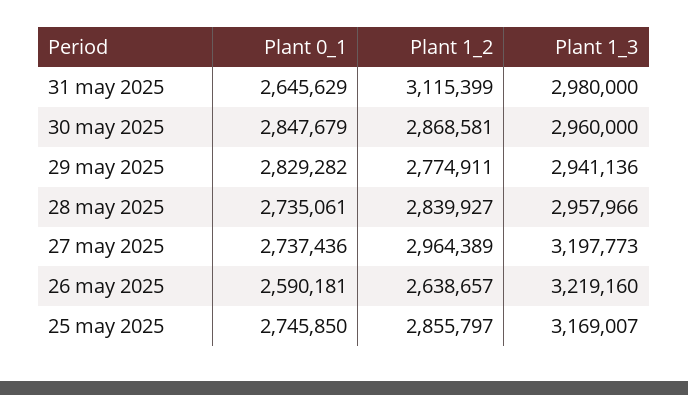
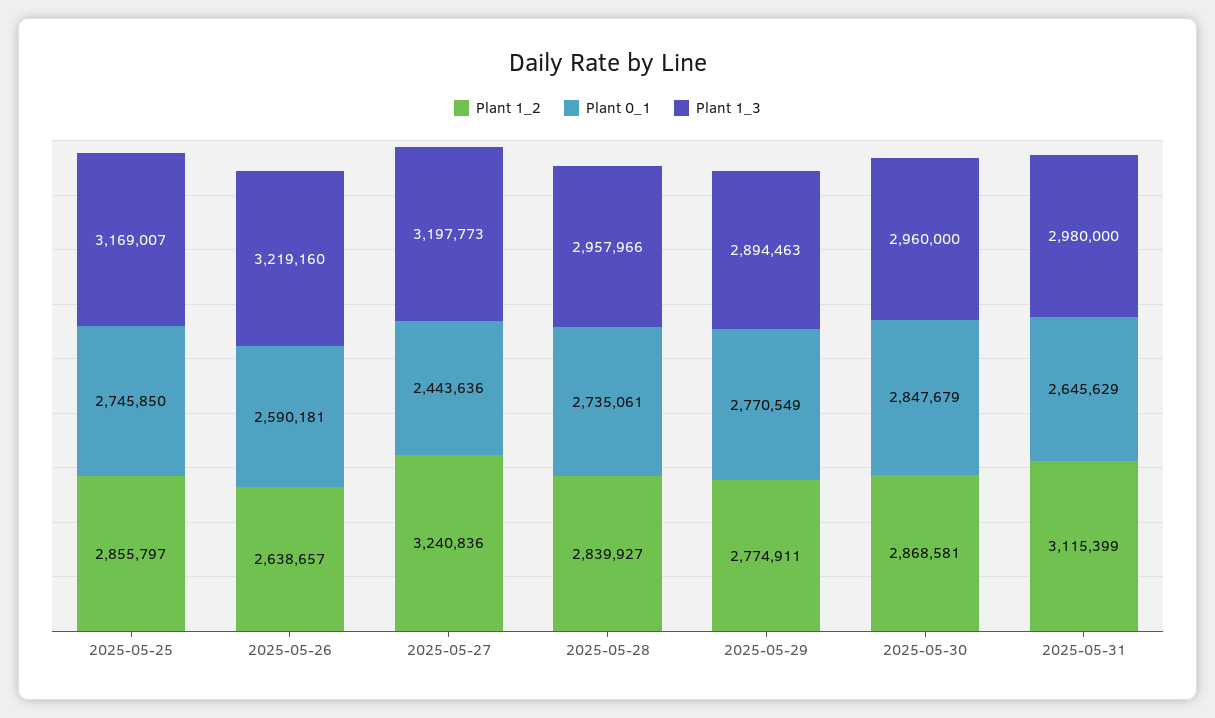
Plant 0_1, 29 may 2025: 2829282 -> 2770549
Plant 1_3, 29 may 2025: 2941136 -> 2894463
Plant 0_1, 27 may 2025: 2737436 -> 2443636
Plant 1_2, 27 may 2025: 2964389 -> 3240836

